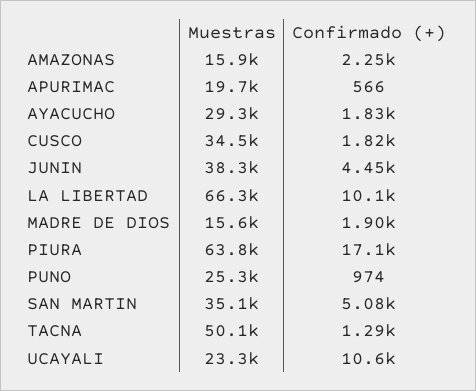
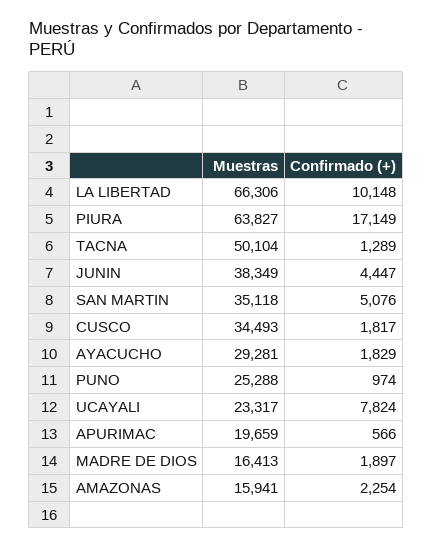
Muestras, MADRE DE DIOS: 15600 -> 16413
Confirmado (+), UCAYALI: 10600 -> 7824

